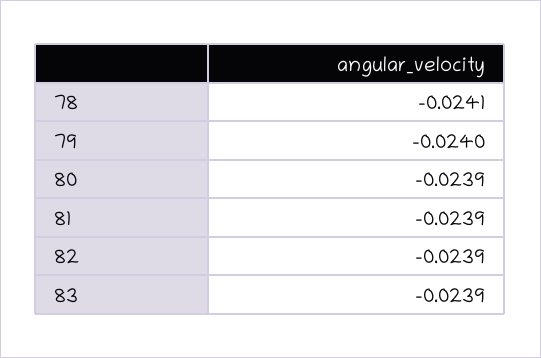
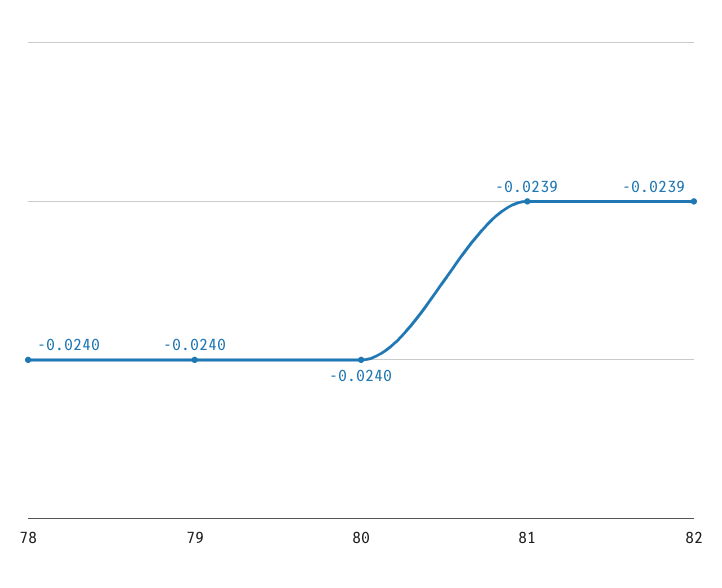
78: -0.0241 -> -0.024
80: -0.0239 -> -0.024
83: -0.0239 -> none

